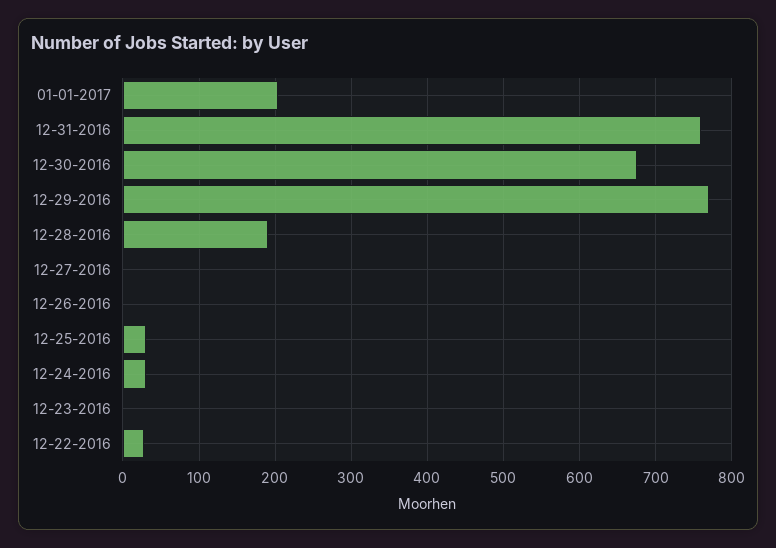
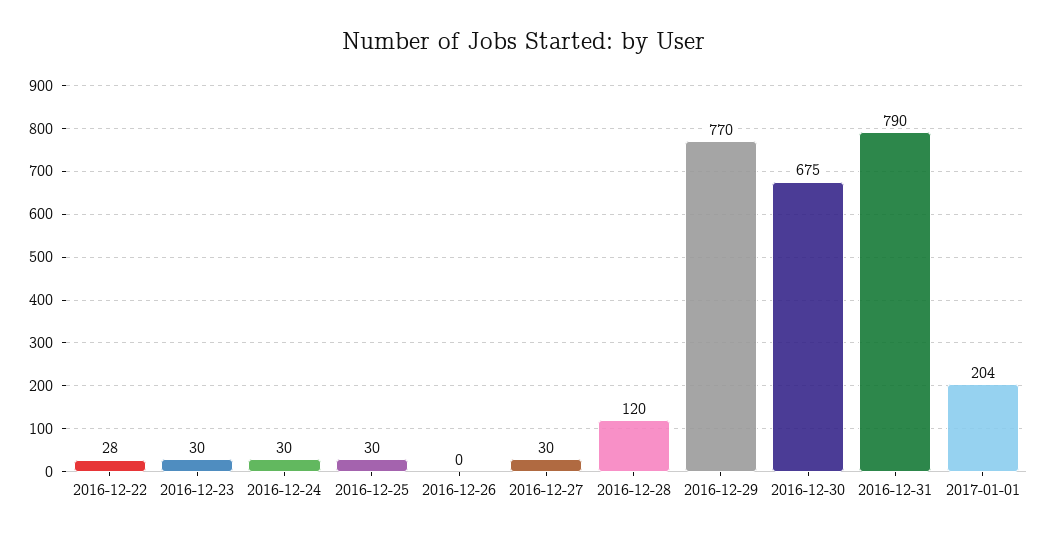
12-31-2016: 760 -> 790
12-28-2016: 190 -> 120
12-27-2016: 0 -> 30
12-23-2016: 0 -> 30

